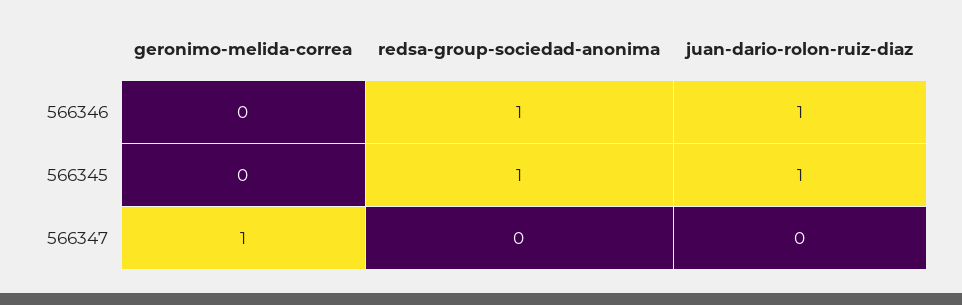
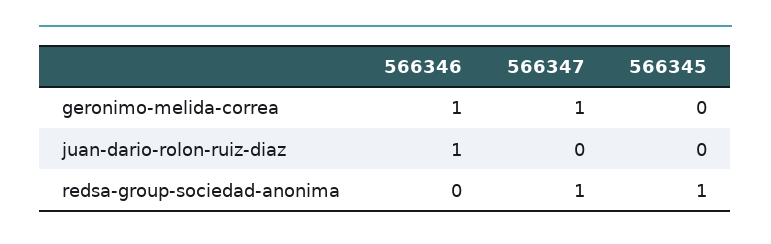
geronimo-melida-correa, 566346: 0 -> 1
redsa-group-sociedad-anonima, 566346: 1 -> 0
juan-dario-rolon-ruiz-diaz, 566345: 1 -> 0
redsa-group-sociedad-anonima, 566347: 0 -> 1

